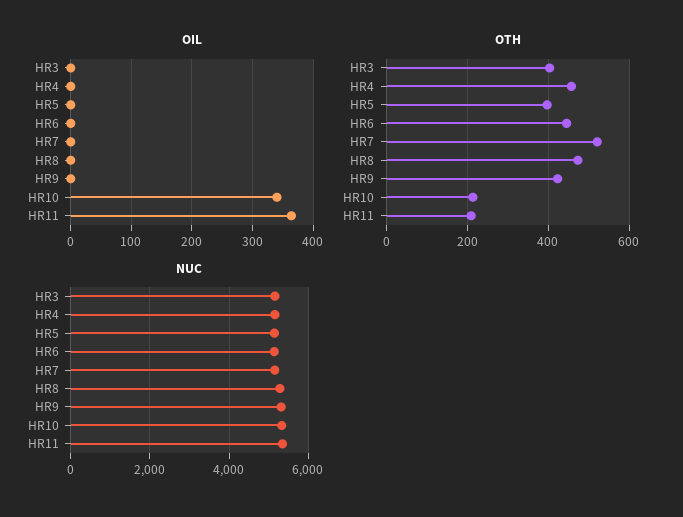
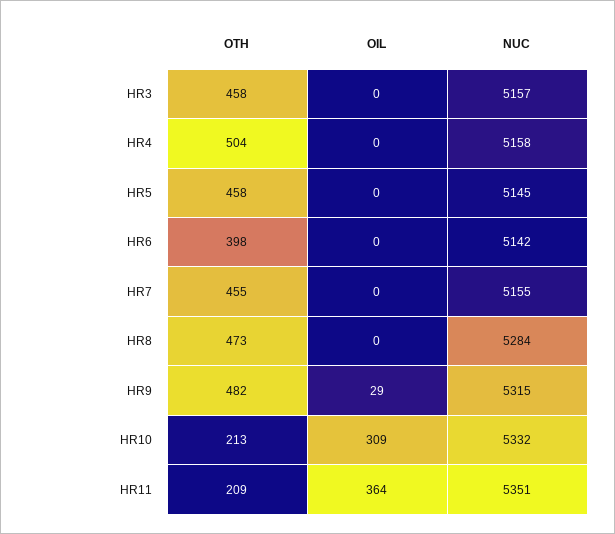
OIL, HR9: 0 -> 29
OIL, HR10: 340 -> 309
OTH, HR3: 400 -> 458
OTH, HR4: 460 -> 504
OTH, HR5: 400 -> 458
OTH, HR6: 440 -> 398
OTH, HR7: 520 -> 455
OTH, HR9: 420 -> 482

